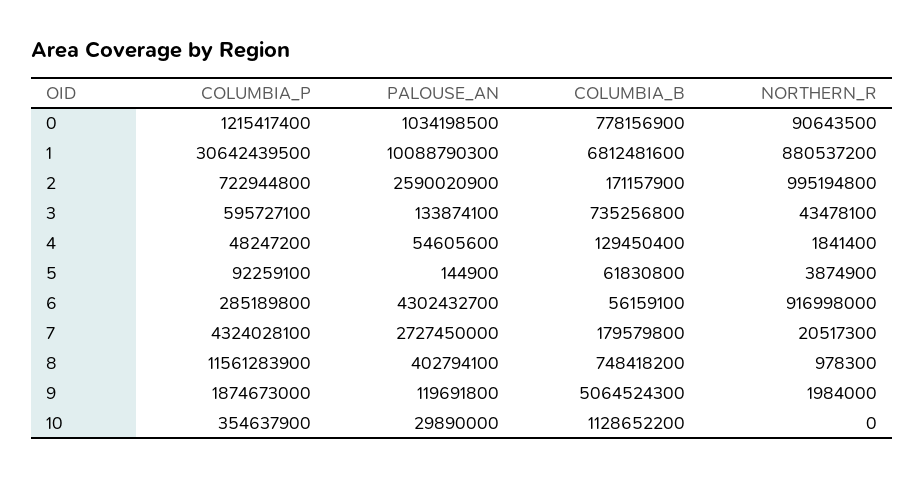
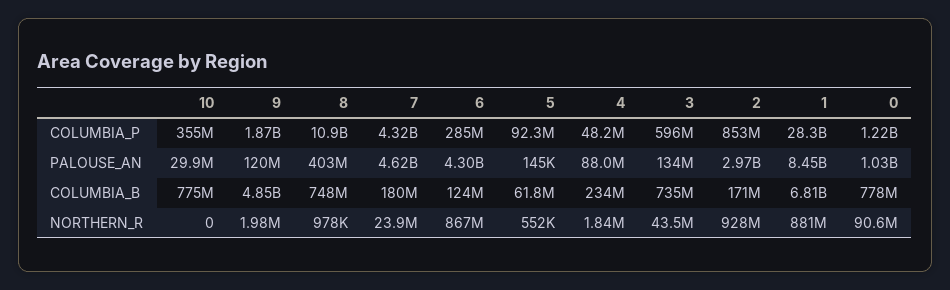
COLUMBIA_P, 1: 30642439500 -> 28300000000
PALOUSE_AN, 1: 10088790300 -> 8450000000
COLUMBIA_P, 2: 722944800 -> 853000000
PALOUSE_AN, 2: 2590020900 -> 2970000000
NORTHERN_R, 2: 995194800 -> 928000000
PALOUSE_AN, 4: 54605600 -> 88000000
COLUMBIA_B, 4: 129450400 -> 234000000
NORTHERN_R, 5: 3874900 -> 552000
COLUMBIA_B, 6: 56159100 -> 124000000
NORTHERN_R, 6: 916998000 -> 867000000
PALOUSE_AN, 7: 2727450000 -> 4620000000
NORTHERN_R, 7: 20517300 -> 23900000
COLUMBIA_P, 8: 11561283900 -> 10900000000
COLUMBIA_B, 9: 5064524300 -> 4850000000
COLUMBIA_B, 10: 1128652200 -> 775000000

